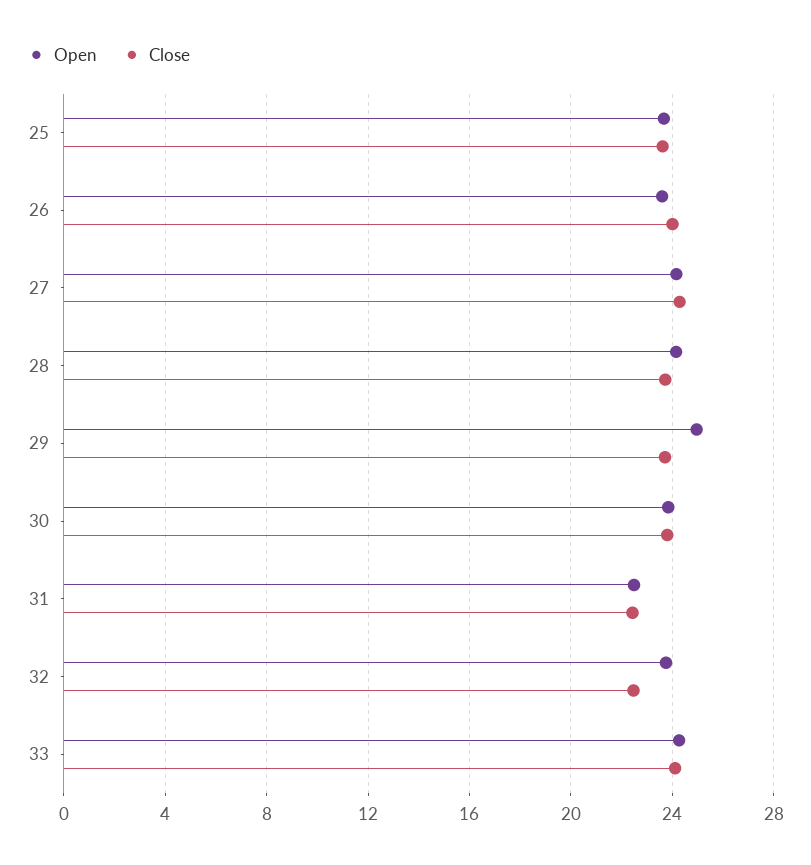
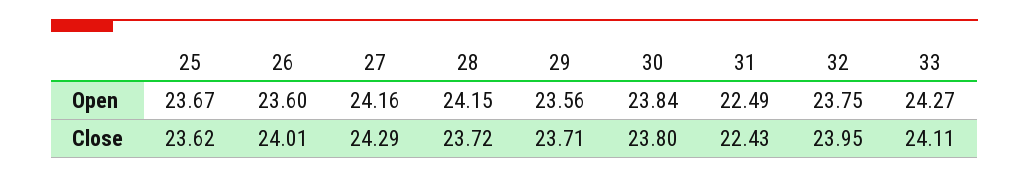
Open, 29: 25 -> 23.56
Close, 32: 22.5 -> 23.95

